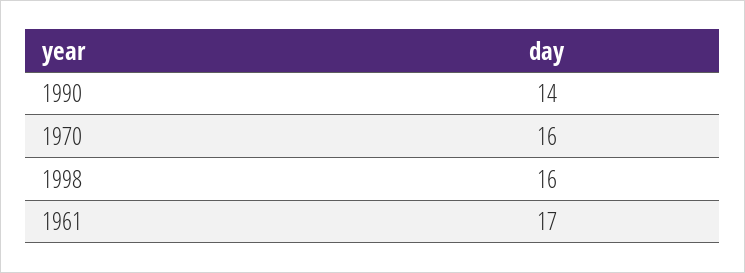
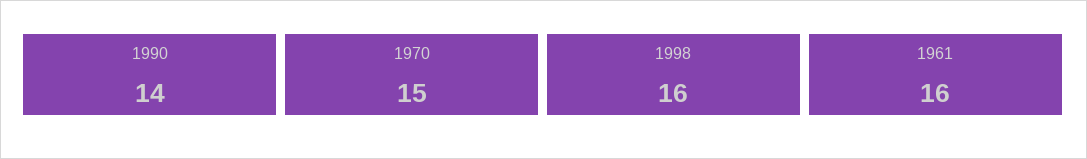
1970: 16 -> 15
1961: 17 -> 16

